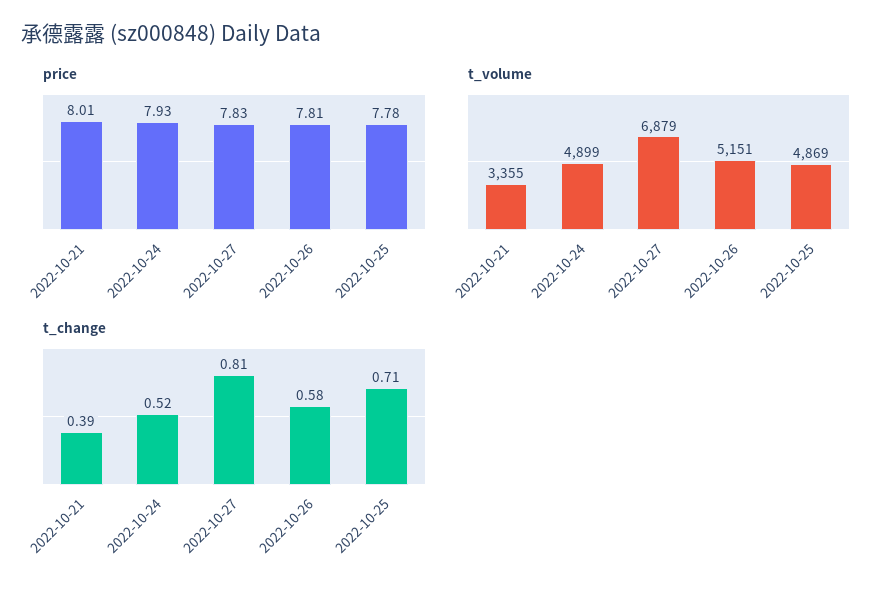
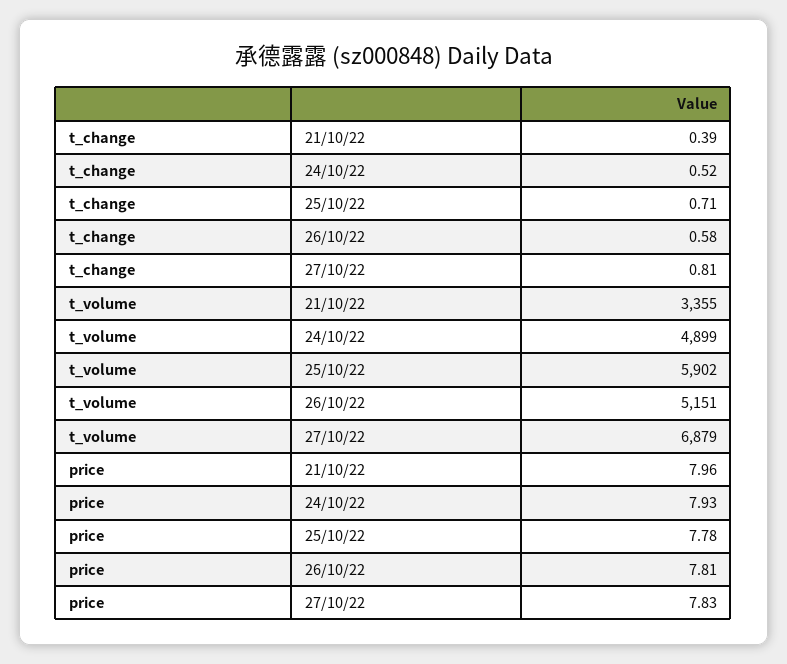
price, 2022-10-21: 8.01 -> 7.96
t_volume, 2022-10-25: 4869 -> 5902

